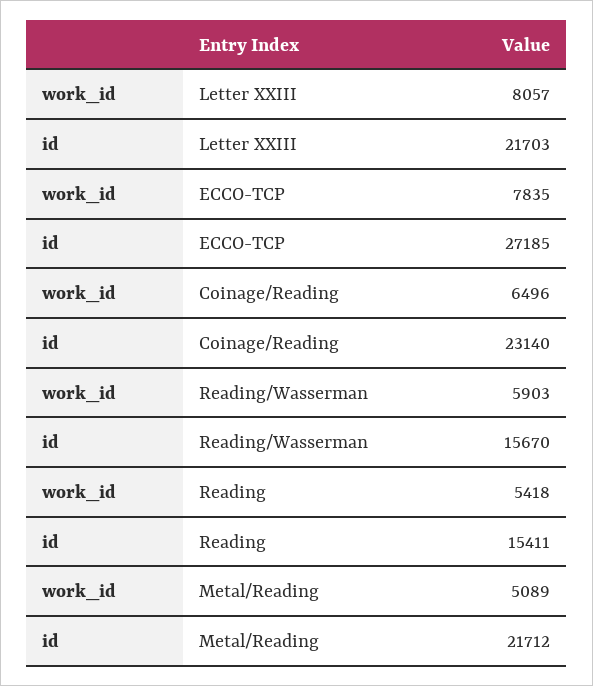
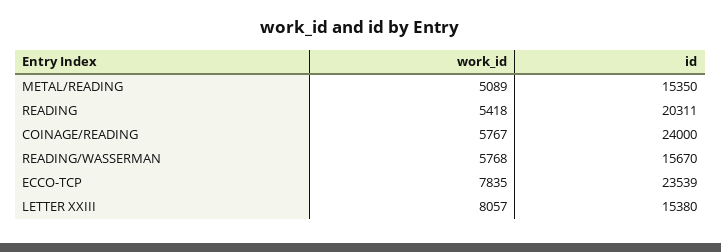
id, Letter XXIII: 21703 -> 15380
id, ECCO-TCP: 27185 -> 23539
work_id, Coinage/Reading: 6496 -> 5767
id, Coinage/Reading: 23140 -> 24000
work_id, Reading/Wasserman: 5903 -> 5768
id, Reading: 15411 -> 20311
id, Metal/Reading: 21712 -> 15350

